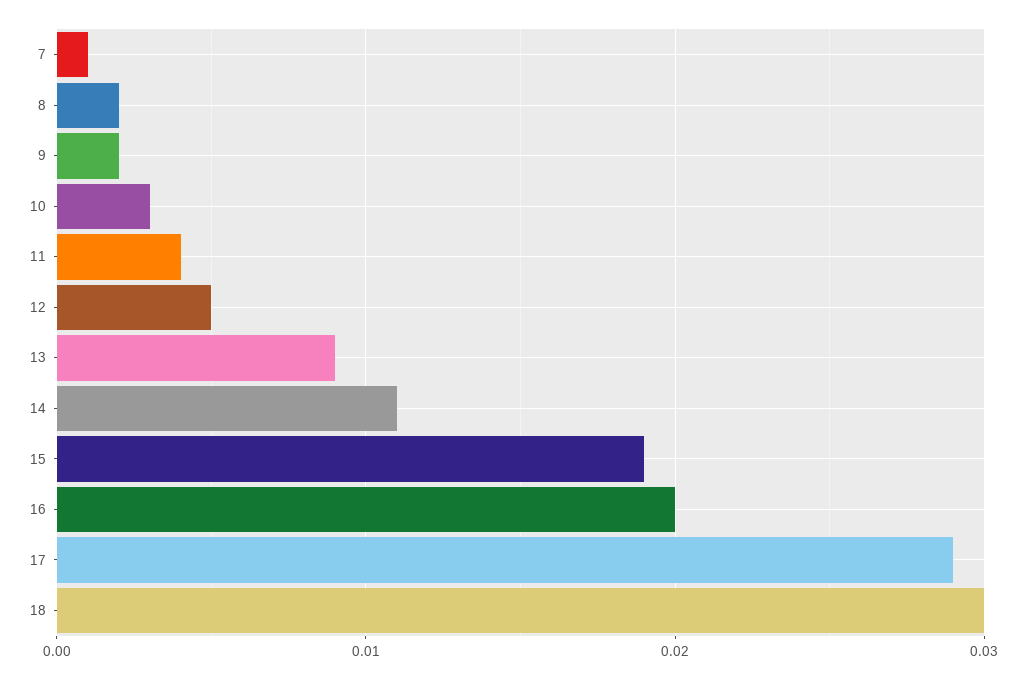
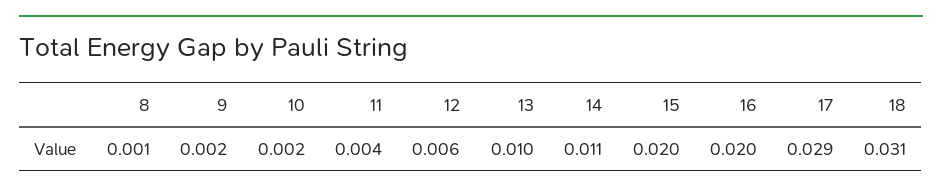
7: 0.001 -> none
8: 0.002 -> 0.001
10: 0.003 -> 0.002
12: 0.005 -> 0.006
13: 0.009 -> 0.01
15: 0.019 -> 0.02
18: 0.03 -> 0.031

